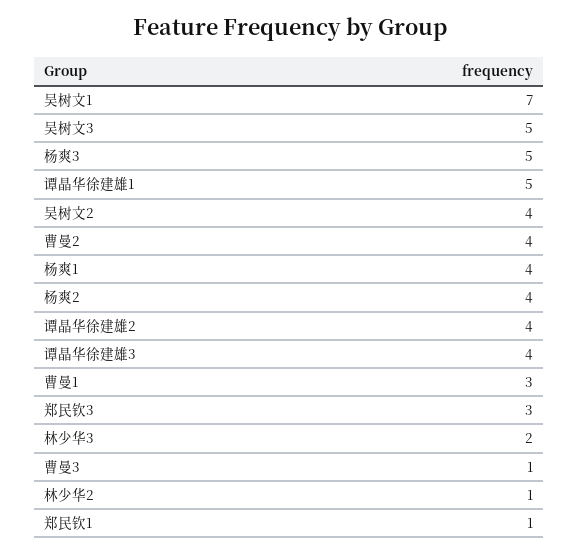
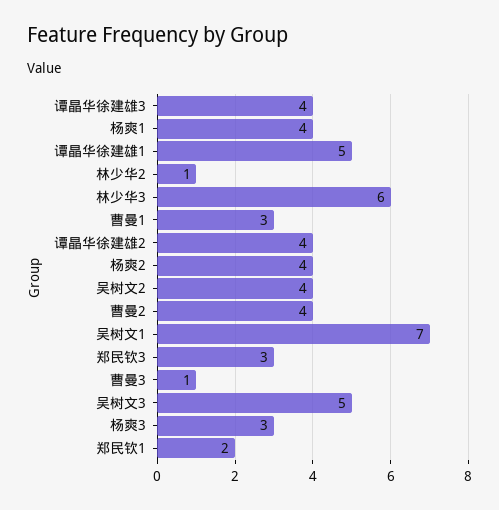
杨爽3: 5 -> 3
林少华3: 2 -> 6
郑民钦1: 1 -> 2

